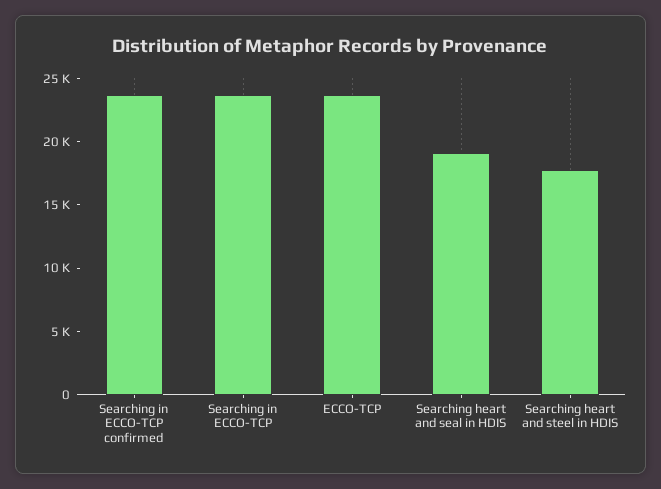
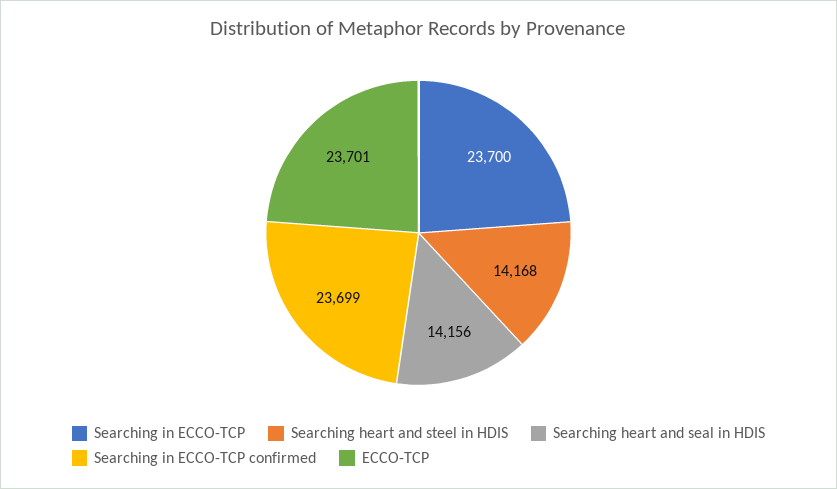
Searching heart and seal in HDIS: 19000 -> 14156
Searching heart and steel in HDIS: 18000 -> 14168

